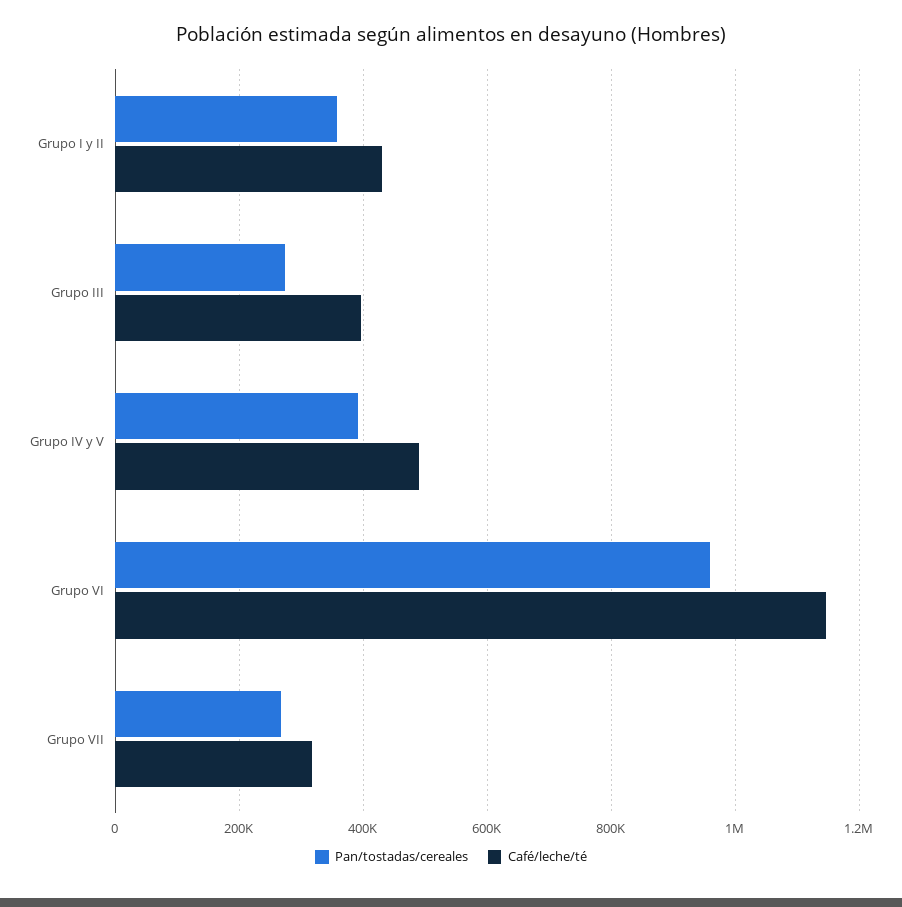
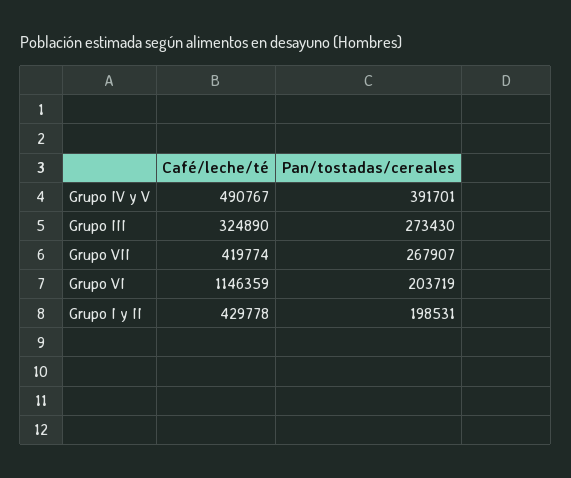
Pan/tostadas/cereales, Grupo I y II: 360000 -> 198531
Café/leche/té, Grupo III: 400000 -> 324890
Pan/tostadas/cereales, Grupo VI: 960000 -> 203719
Café/leche/té, Grupo VII: 320000 -> 419774

